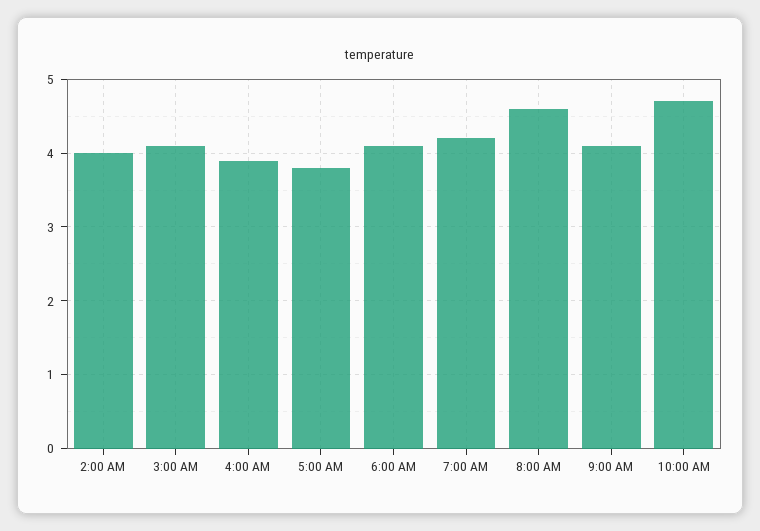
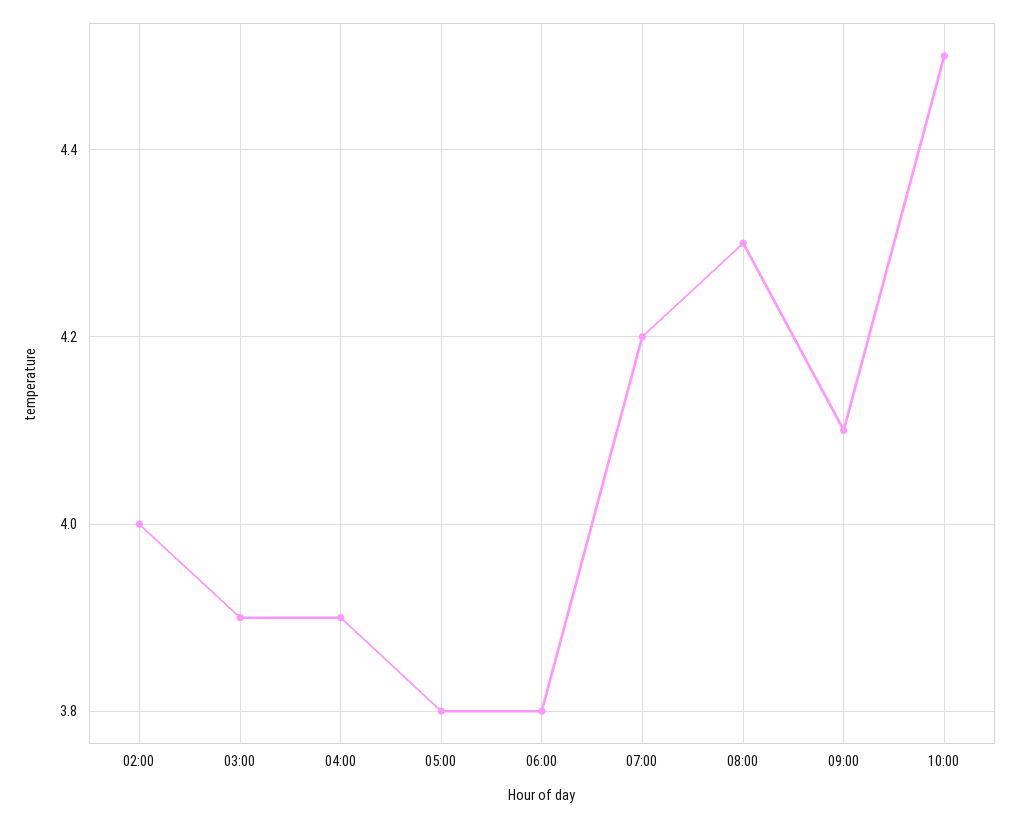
3:00 AM: 4.1 -> 3.9
6:00 AM: 4.1 -> 3.8
8:00 AM: 4.6 -> 4.3
10:00 AM: 4.7 -> 4.5

